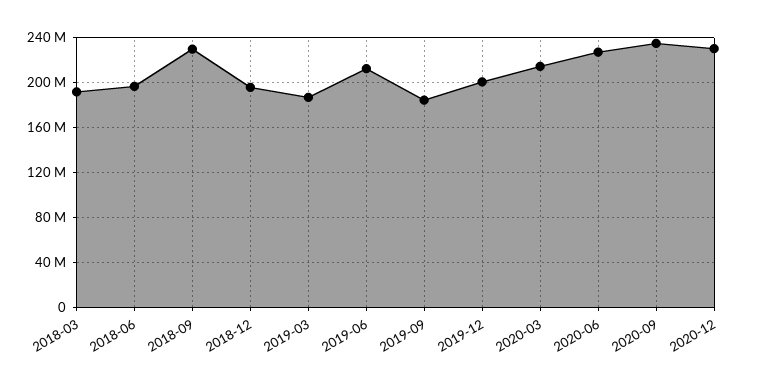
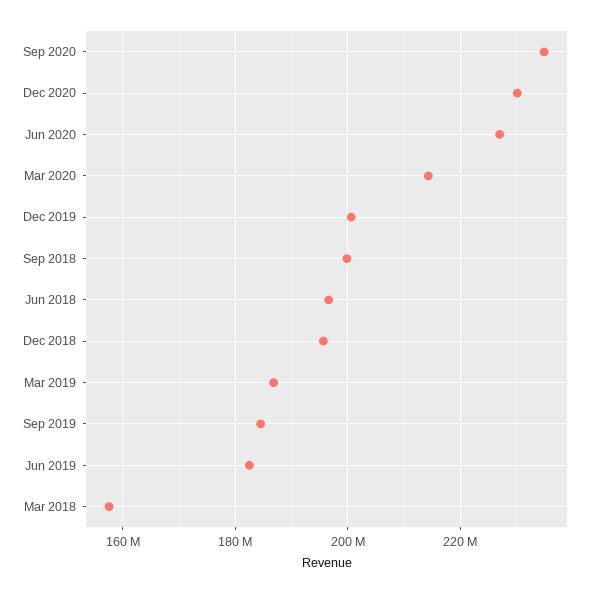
2018-03: 190000000 -> 158000000
2018-09: 230000000 -> 200000000
2019-06: 210000000 -> 182000000

